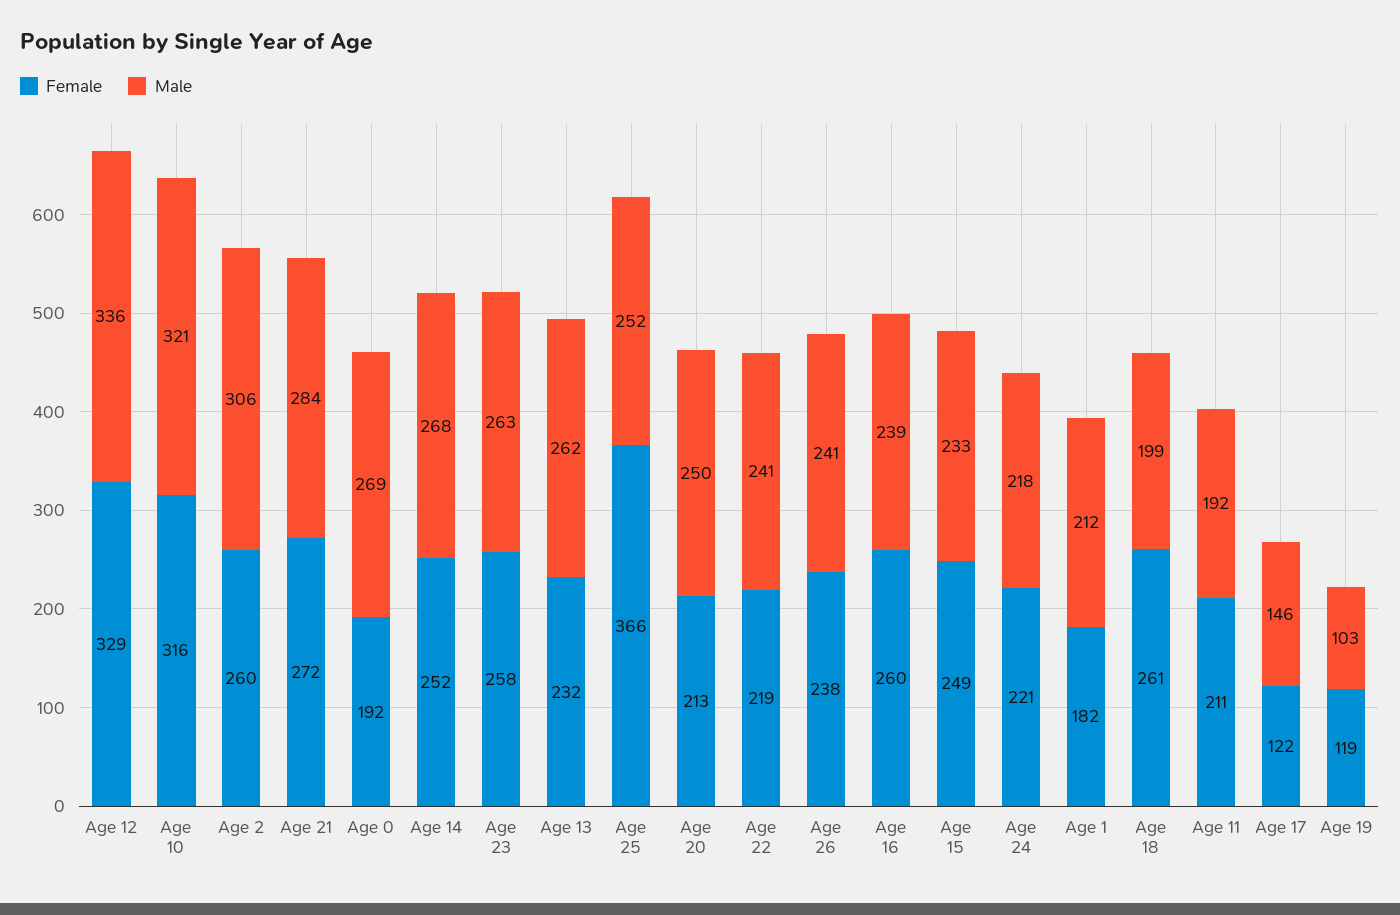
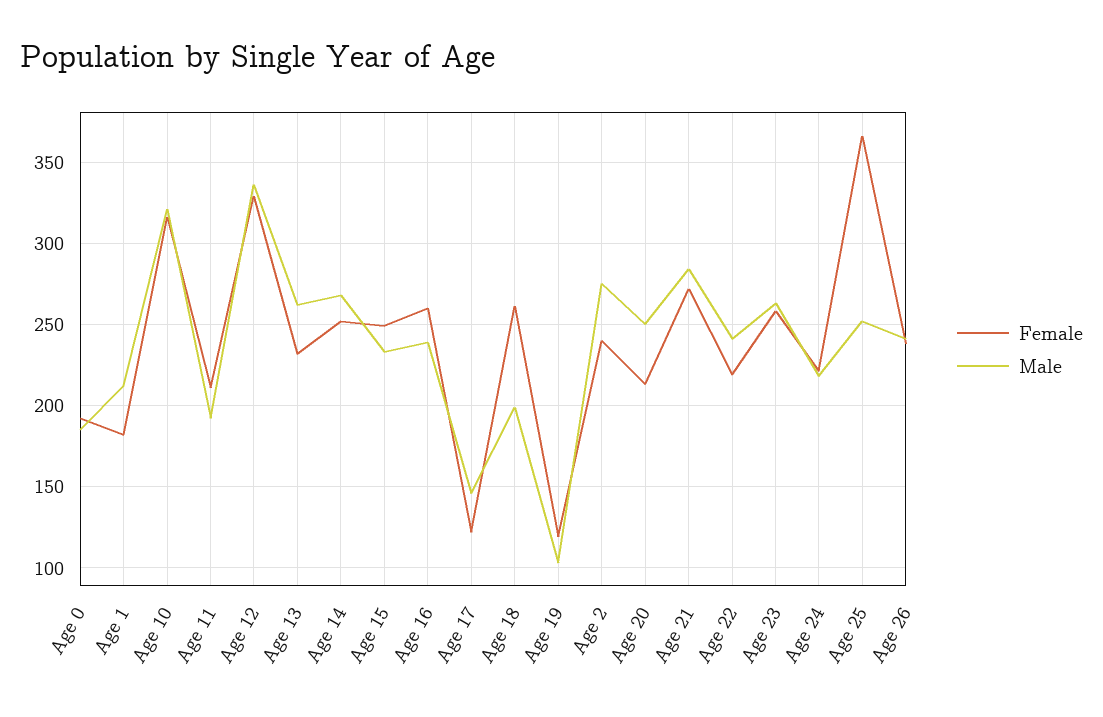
Female, Age 2: 260 -> 240
Male, Age 2: 306 -> 275
Male, Age 0: 269 -> 185

